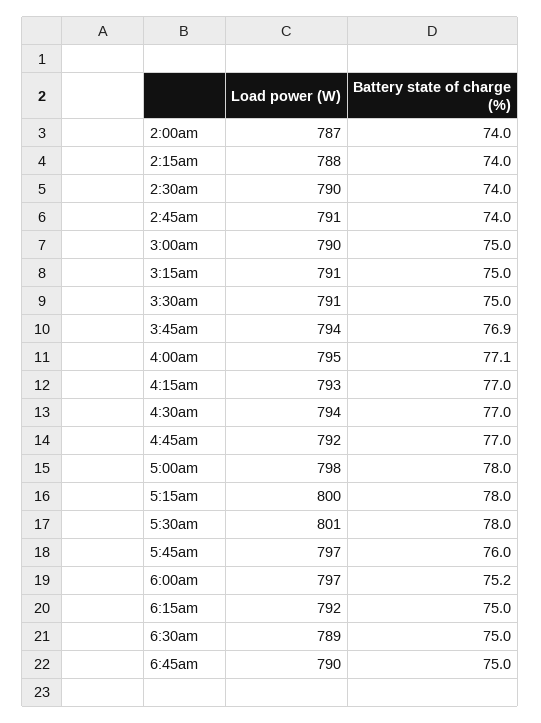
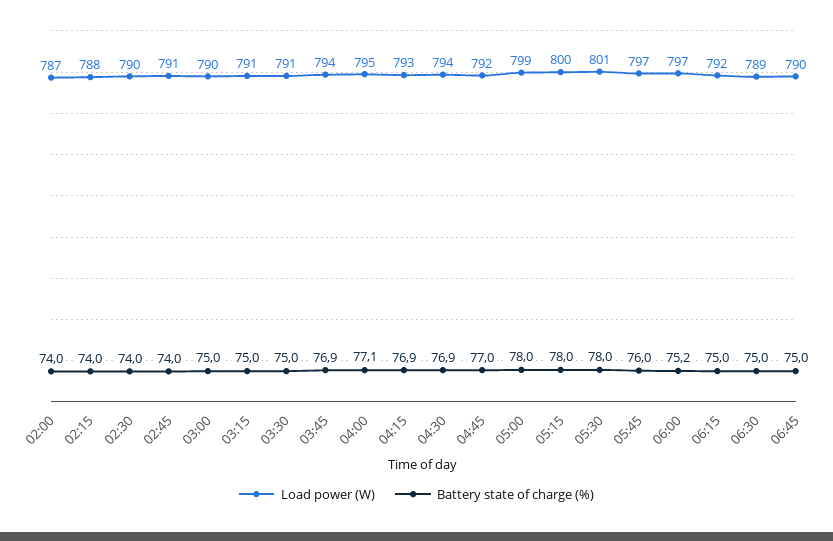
Battery state of charge (%), 4:15am: 77 -> 76.9
Battery state of charge (%), 4:30am: 77 -> 76.9
Load power (W), 5:00am: 798 -> 799

